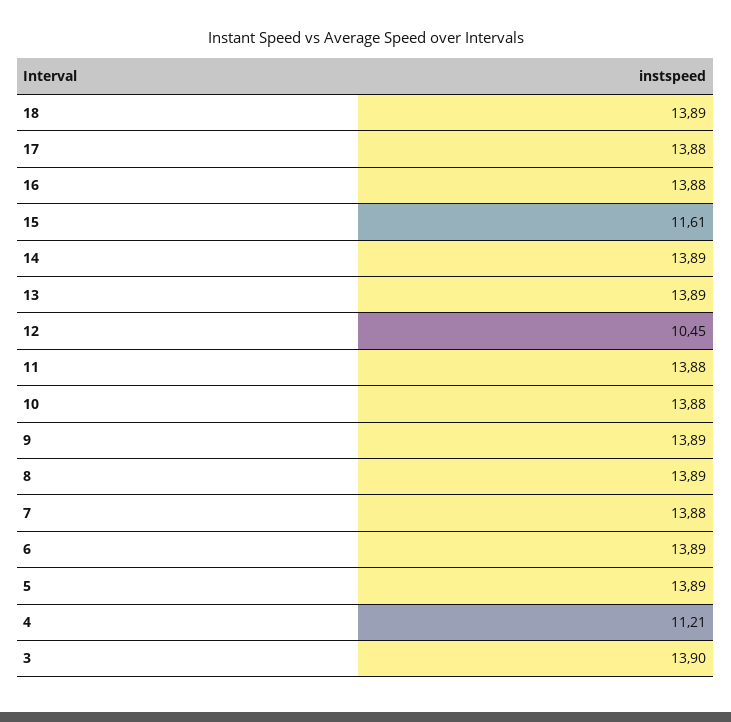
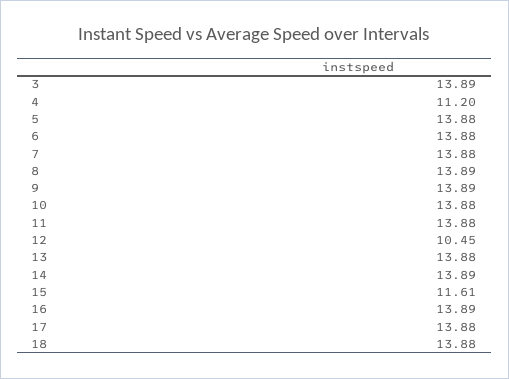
18: 13.89 -> 13.88
16: 13.88 -> 13.89
13: 13.89 -> 13.88
6: 13.89 -> 13.88
5: 13.89 -> 13.88
4: 11.21 -> 11.2
3: 13.9 -> 13.89

